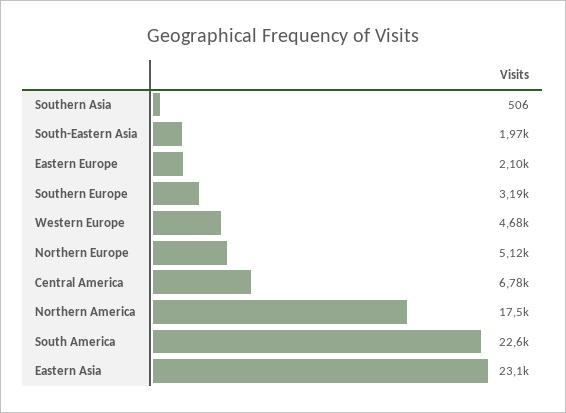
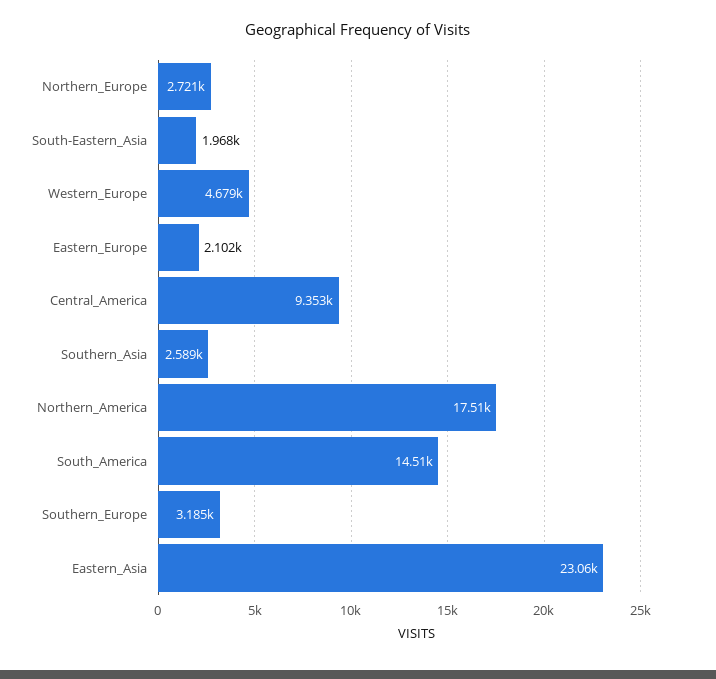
Southern Asia: 506 -> 2589
Northern Europe: 5120 -> 2721
Central America: 6780 -> 9353
South America: 22600 -> 14510

